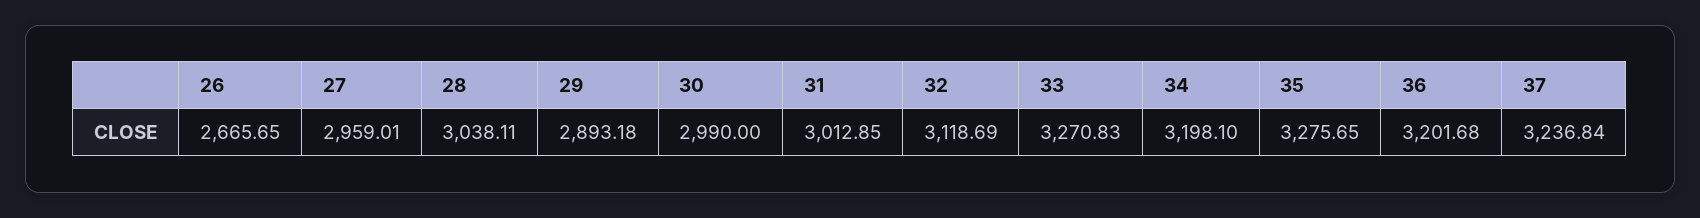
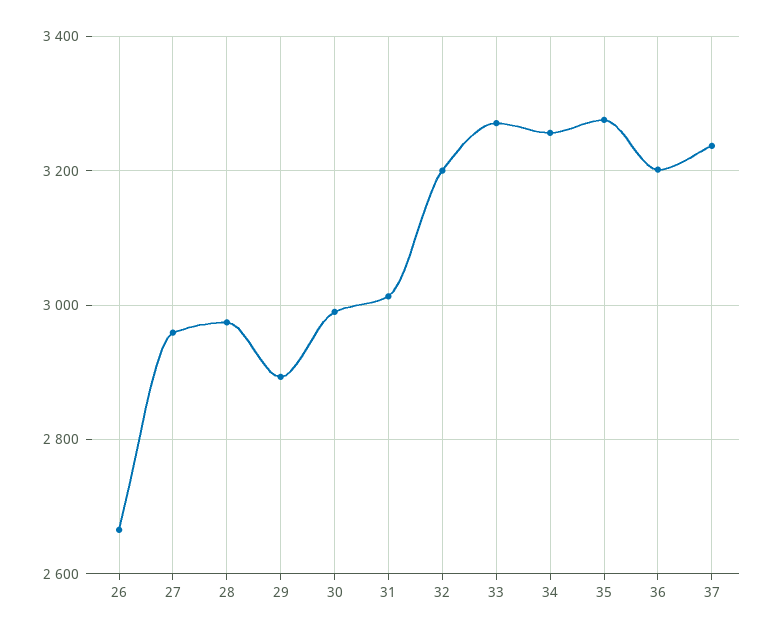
28: 3038.11 -> 2980
32: 3118.69 -> 3200
34: 3198.1 -> 3260

